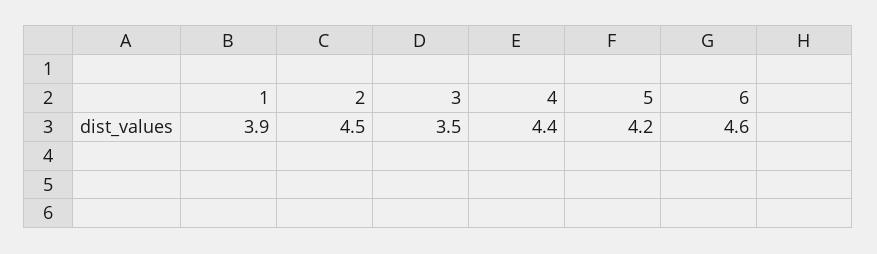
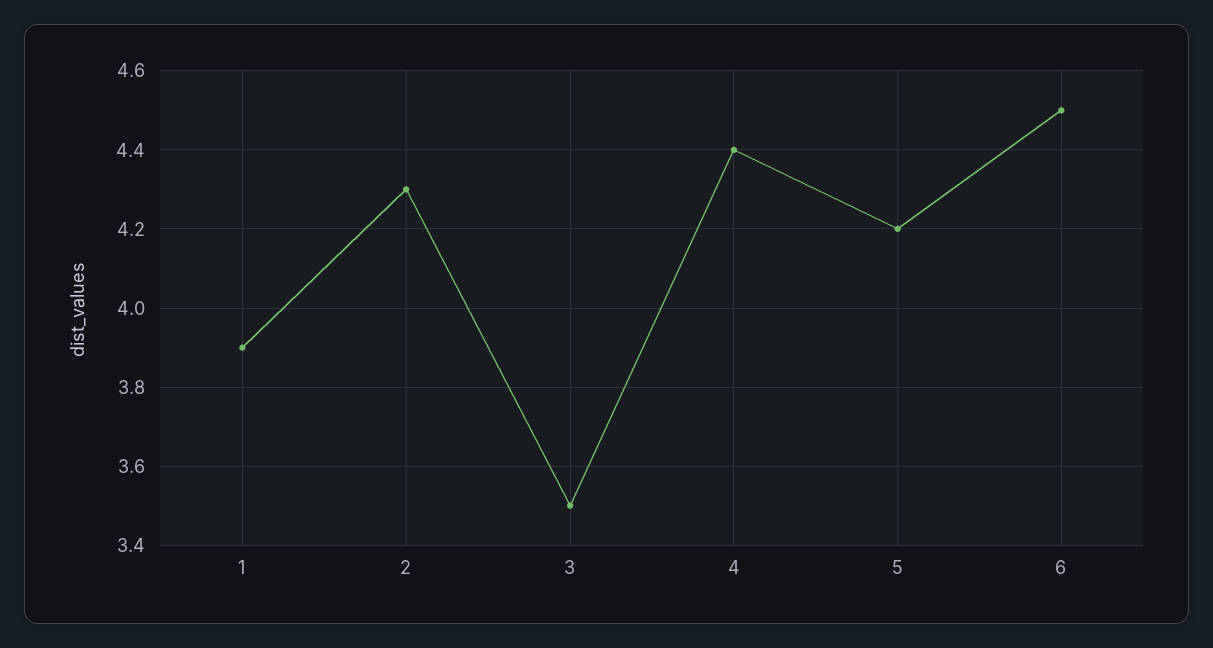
2: 4.5 -> 4.3
6: 4.6 -> 4.5

